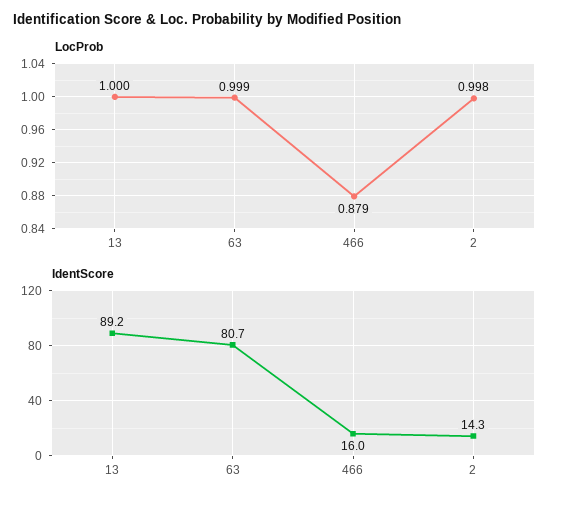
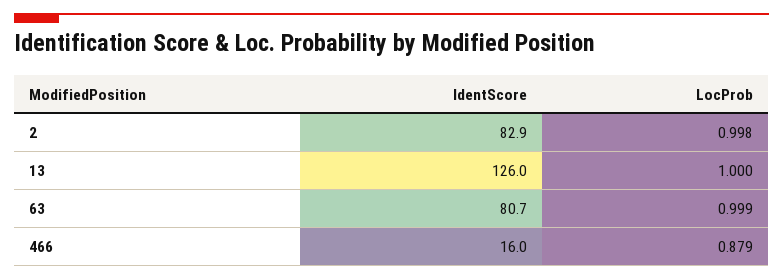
IdentScore, 13: 89.2 -> 126
IdentScore, 2: 14.3 -> 82.9

